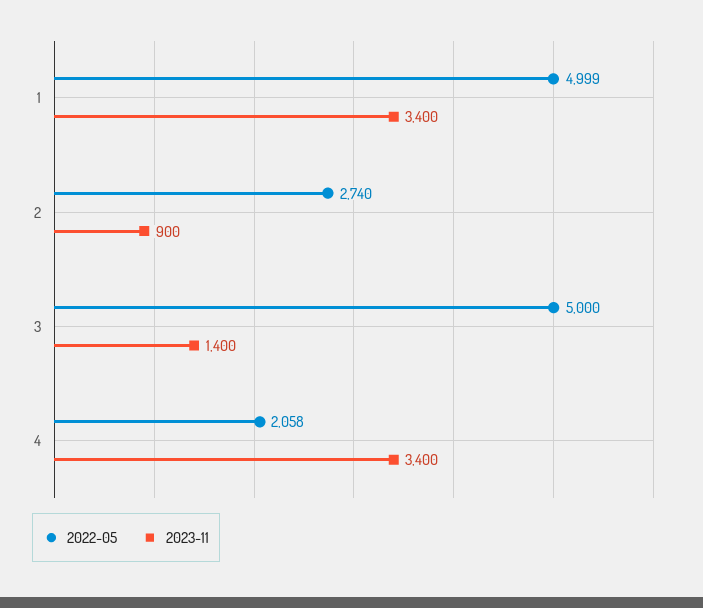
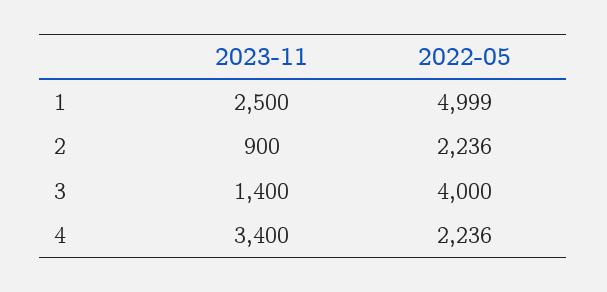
2023-11, 1: 3400 -> 2500
2022-05, 2: 2740 -> 2236
2022-05, 3: 5000 -> 4000
2022-05, 4: 2058 -> 2236

